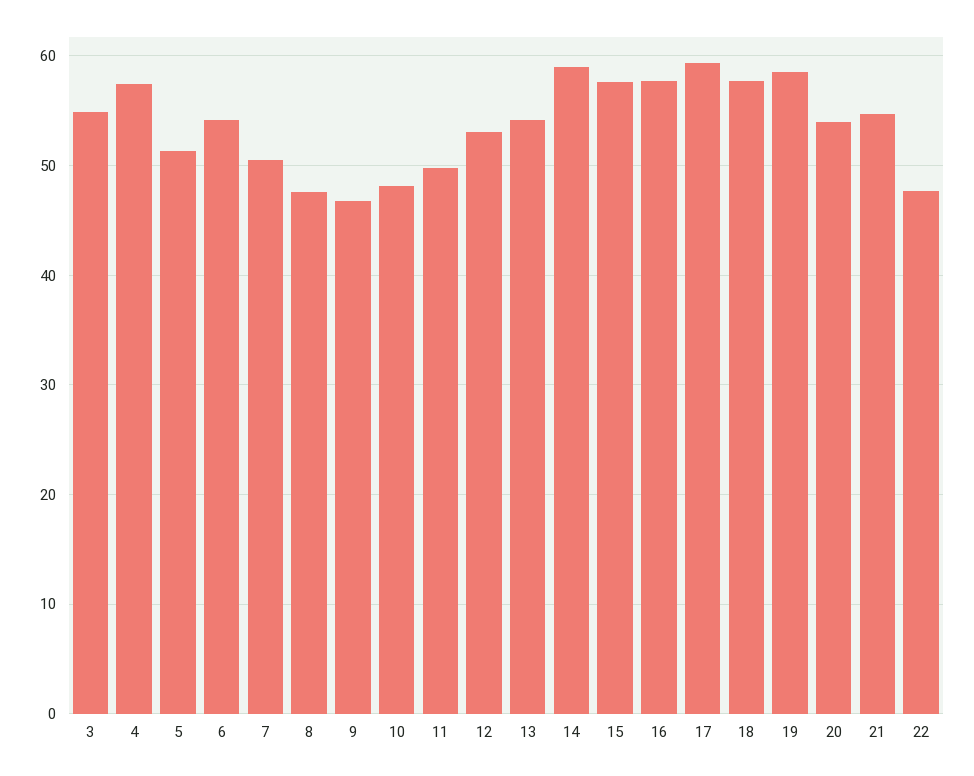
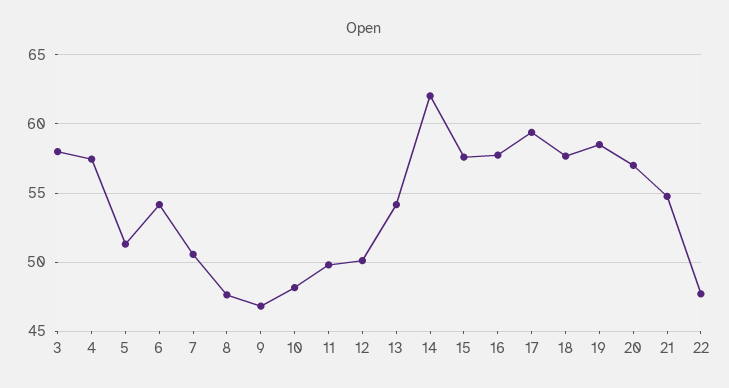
3: 55 -> 58
12: 53 -> 50
14: 59 -> 62
20: 54 -> 57

